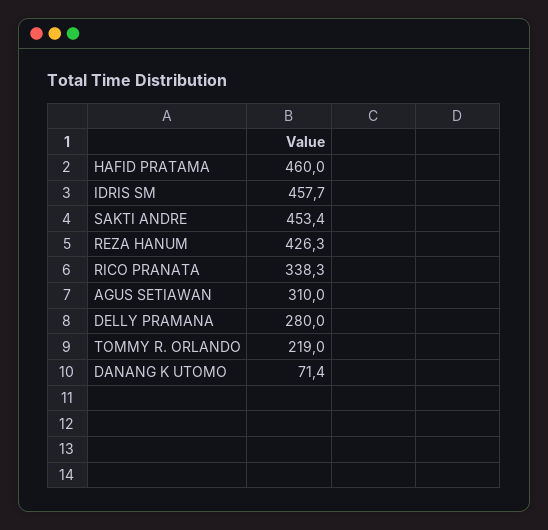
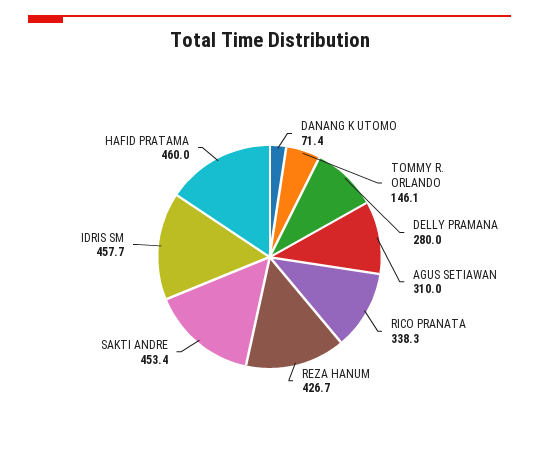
REZA HANUM: 426.3 -> 426.7
TOMMY R. ORLANDO: 219 -> 146.1

